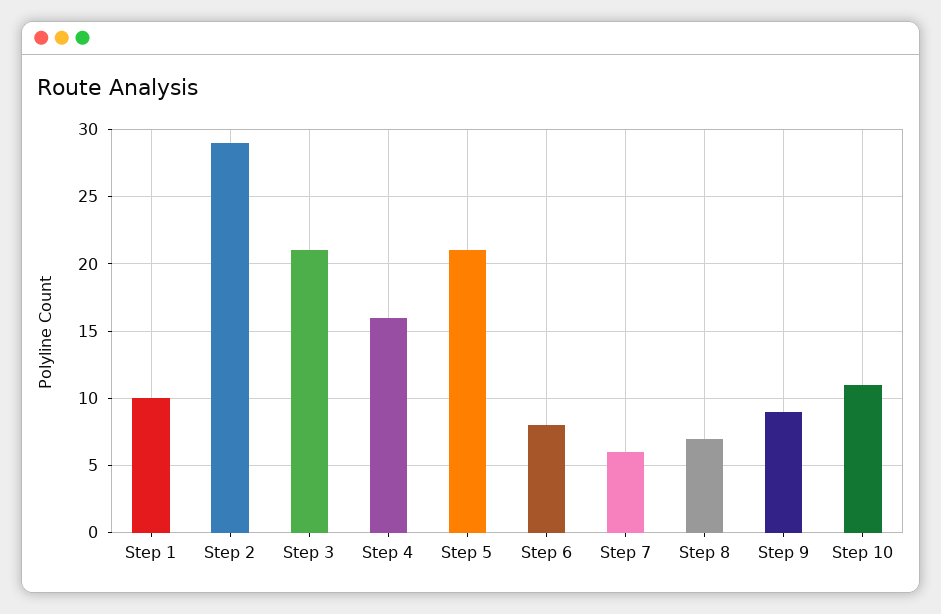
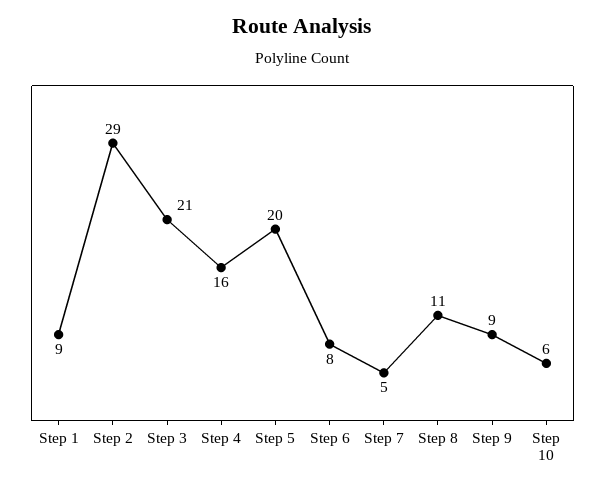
Step 1: 10 -> 9
Step 5: 21 -> 20
Step 7: 6 -> 5
Step 8: 7 -> 11
Step 10: 11 -> 6

